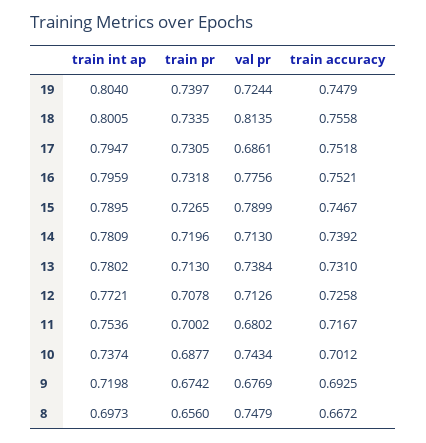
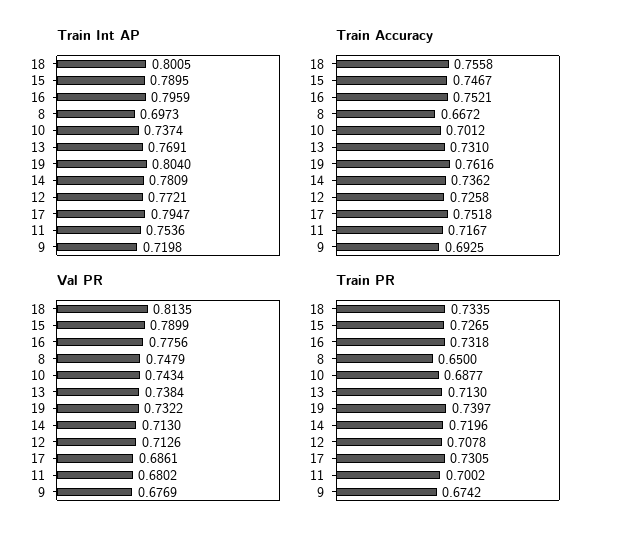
val pr, 19: 0.7244 -> 0.7322
train accuracy, 19: 0.7479 -> 0.7616
train accuracy, 14: 0.7392 -> 0.7362
train int ap, 13: 0.7802 -> 0.7691
train pr, 8: 0.656 -> 0.65

